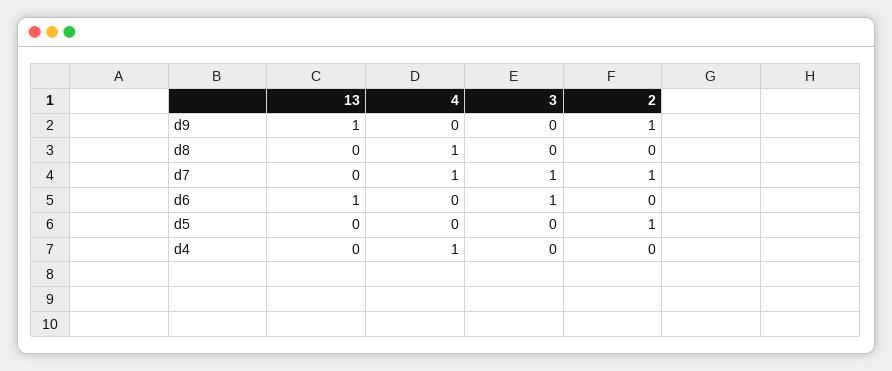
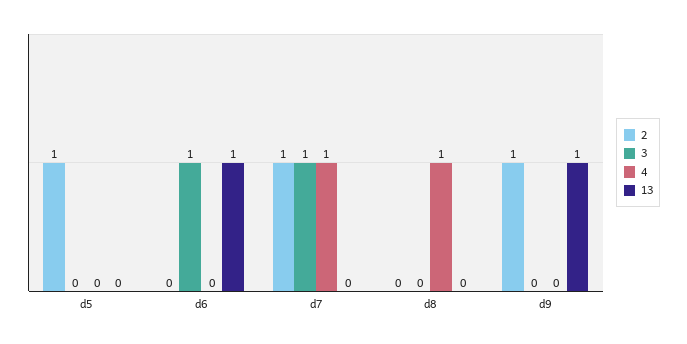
13, d4: 0 -> none
4, d4: 1 -> none
3, d4: 0 -> none
2, d4: 0 -> none

